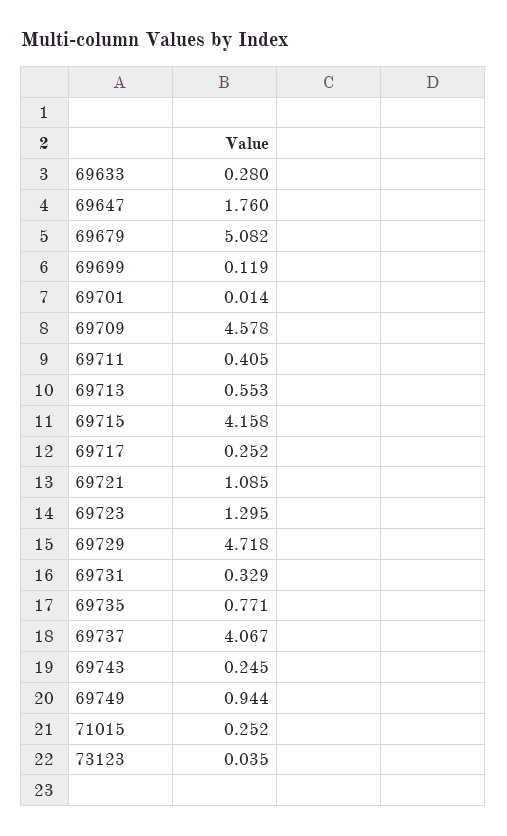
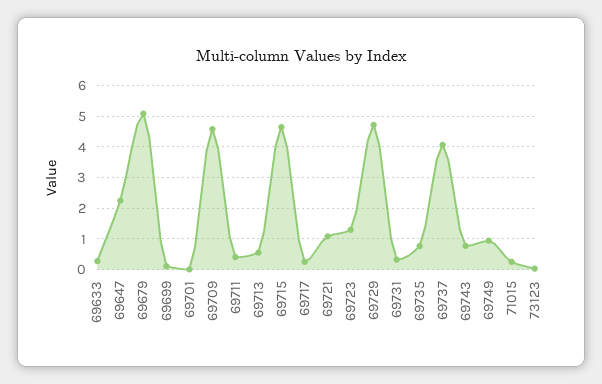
69647: 1.76 -> 2.2
69715: 4.158 -> 4.6
69743: 0.245 -> 0.8

